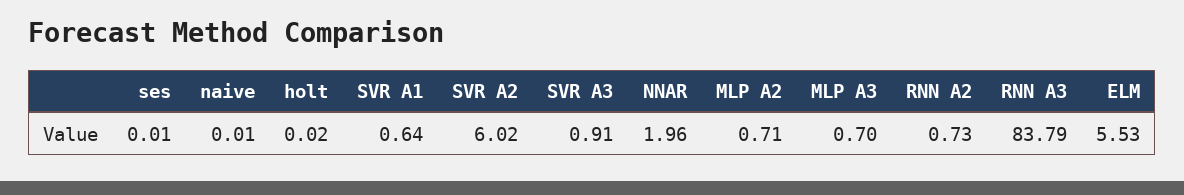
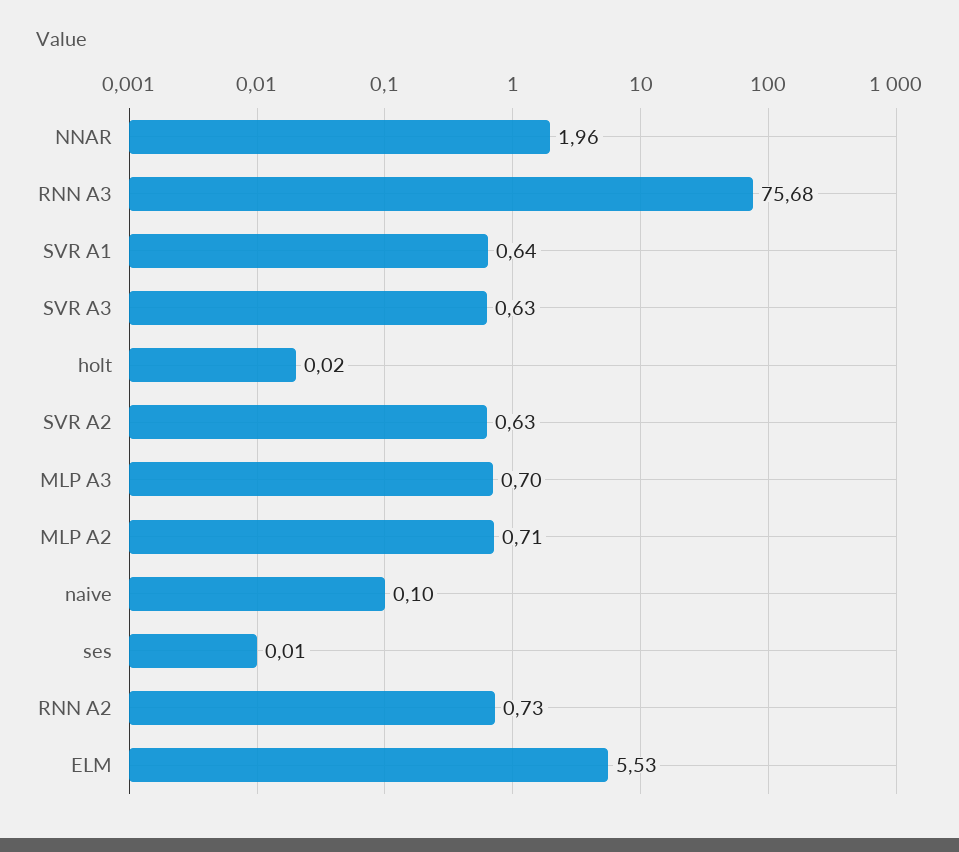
naive: 0.01 -> 0.1
SVR A2: 6.02 -> 0.63
SVR A3: 0.91 -> 0.63
RNN A3: 83.79 -> 75.68

